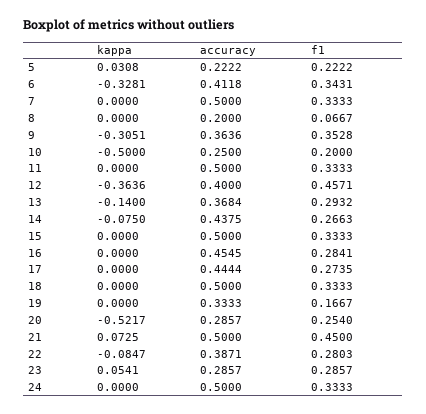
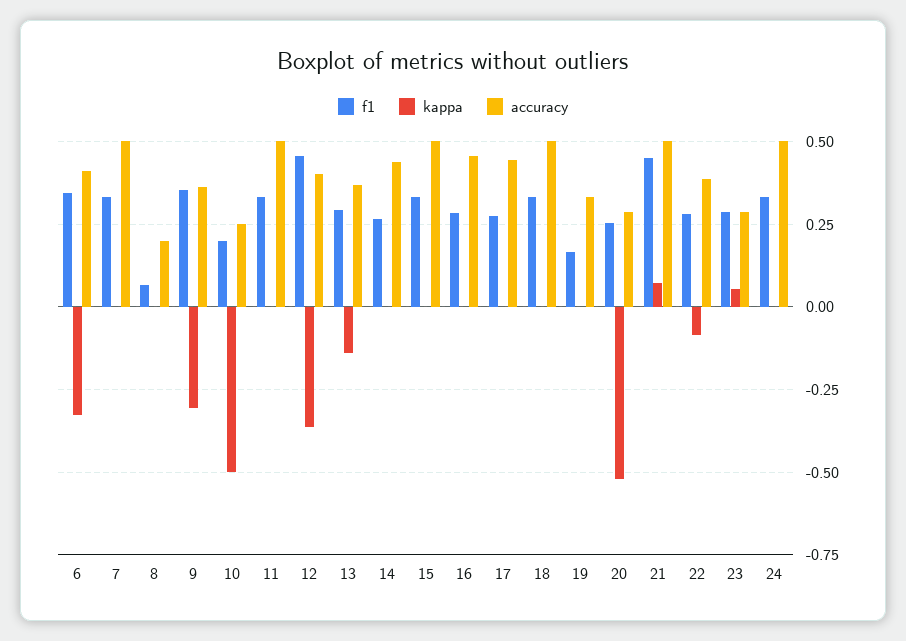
kappa, 5: 0.0308 -> none
accuracy, 5: 0.2222 -> none
f1, 5: 0.2222 -> none
kappa, 14: -0.075 -> 0

